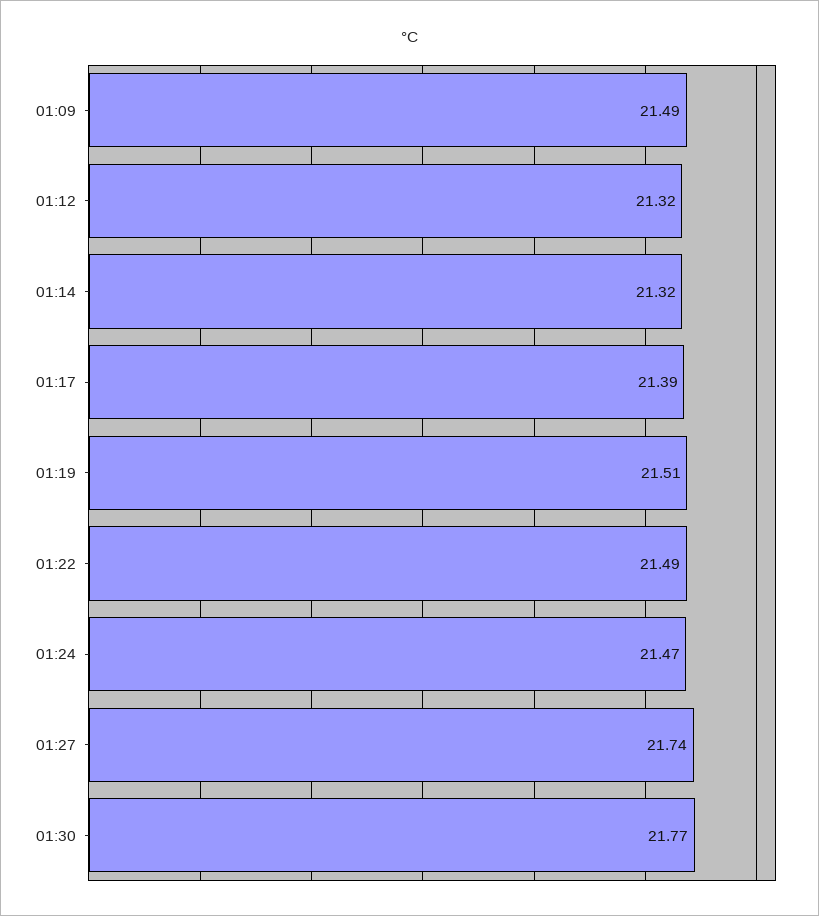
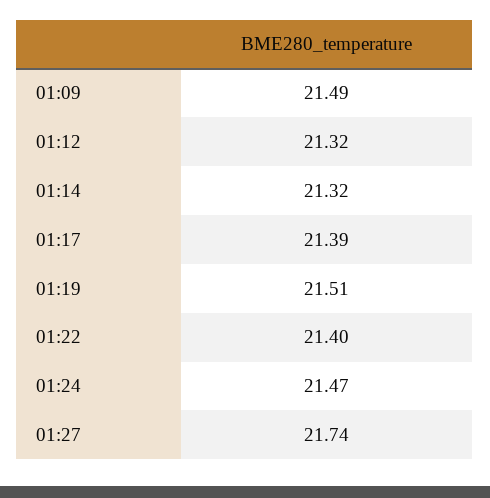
01:22: 21.49 -> 21.4
01:30: 21.77 -> none

